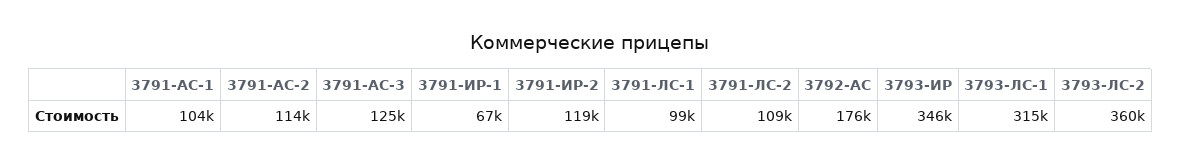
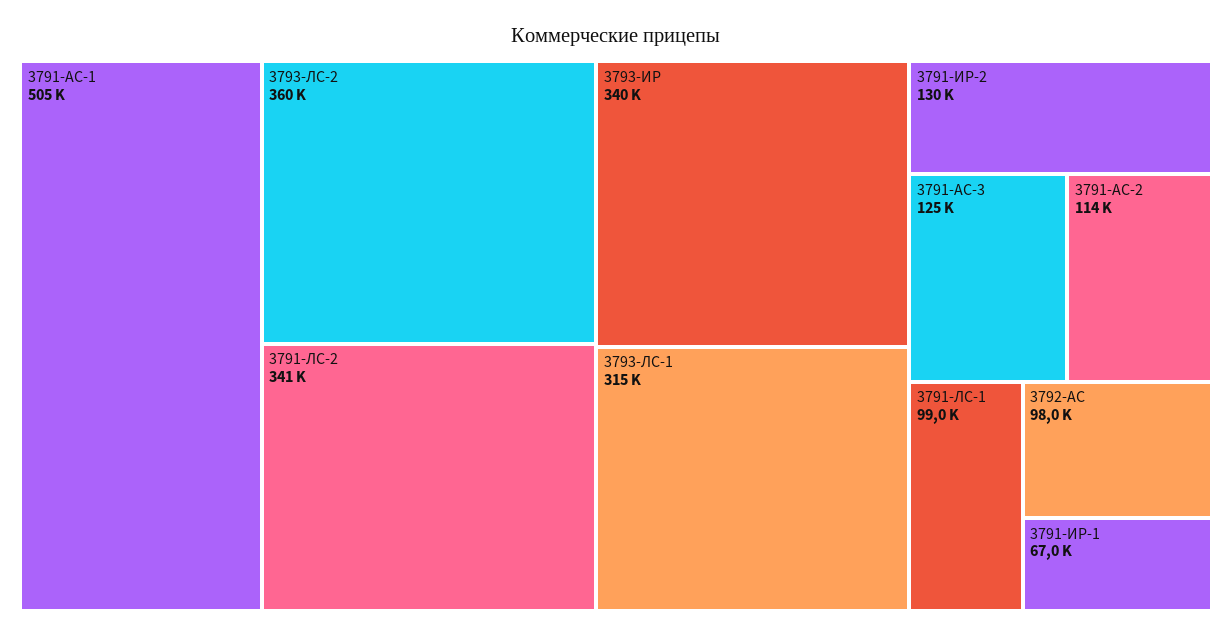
3791-АС-1: 104000 -> 505000
3791-ИР-2: 119000 -> 130000
3791-ЛС-2: 109000 -> 341000
3792-АС: 176000 -> 98000
3793-ИР: 346000 -> 340000

